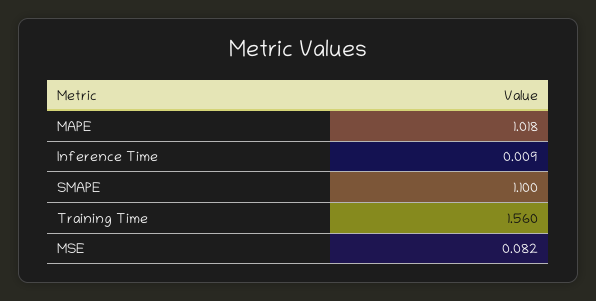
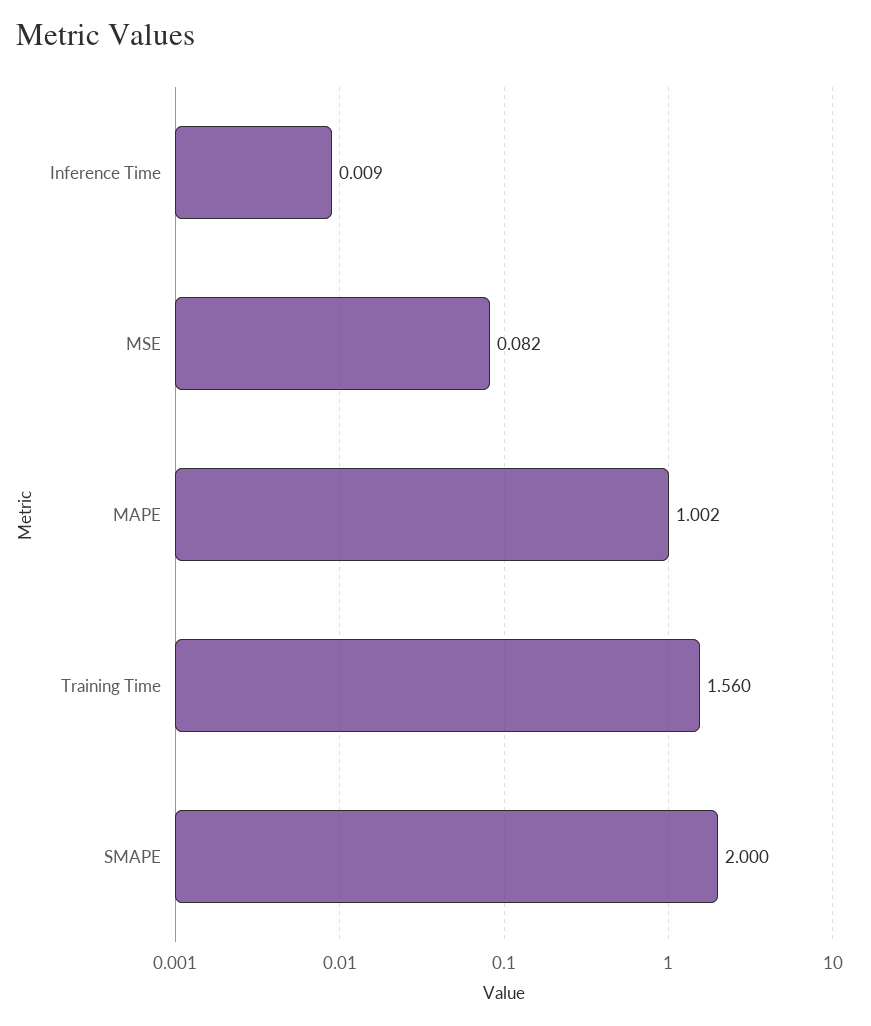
MAPE: 1.018 -> 1.002
SMAPE: 1.1 -> 2

